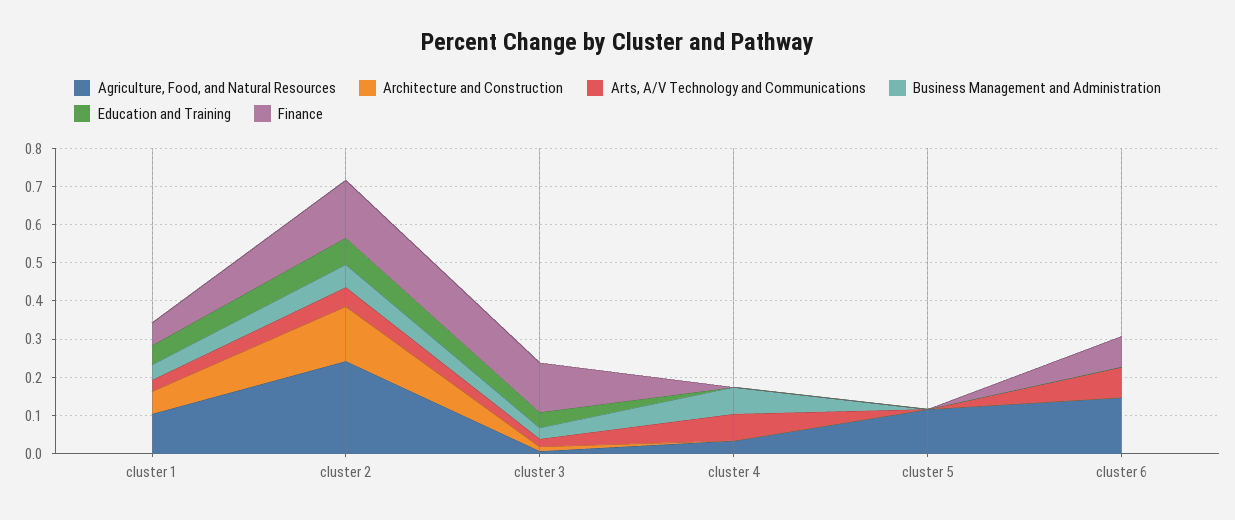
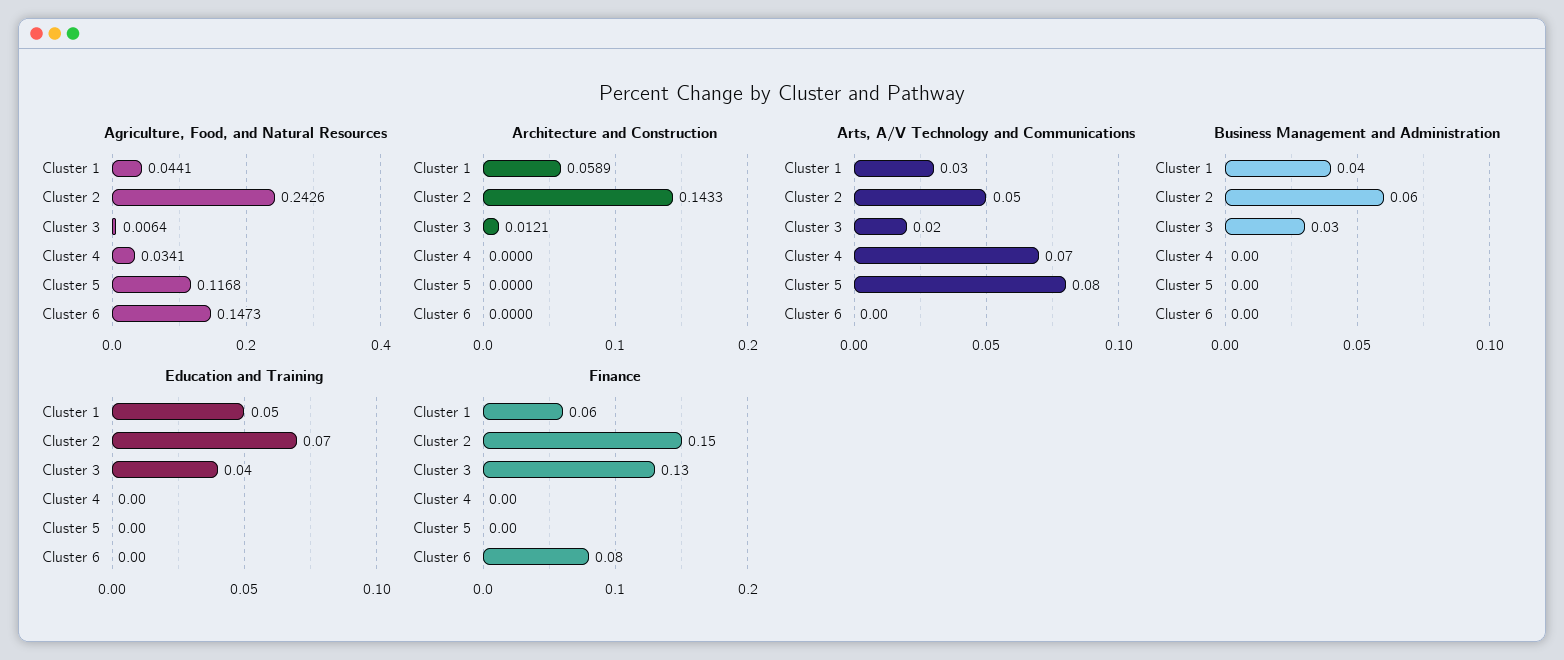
Agriculture, Food, and Natural Resources, cluster 1: 0.1 -> 0.0441
Business Management and Administration, cluster 4: 0.075 -> 0
Arts, A/V Technology and Communications, cluster 5: 0 -> 0.08
Arts, A/V Technology and Communications, cluster 6: 0.075 -> 0

